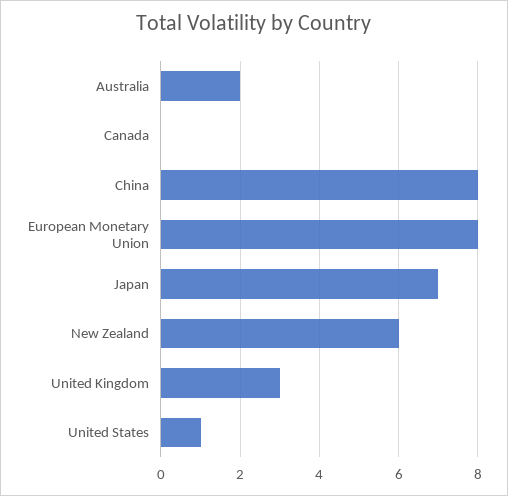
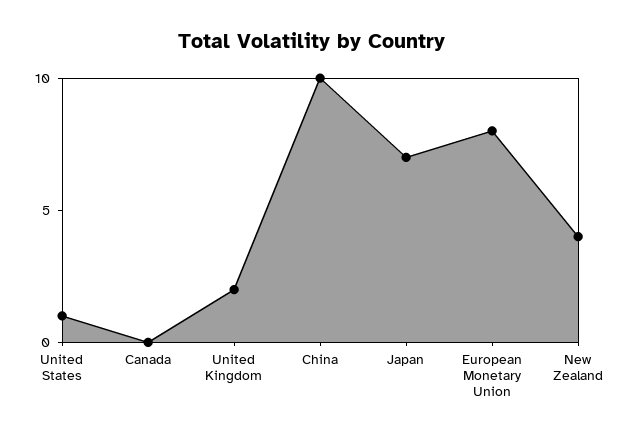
Australia: 2 -> none
China: 8 -> 10
New Zealand: 6 -> 4
United Kingdom: 3 -> 2

